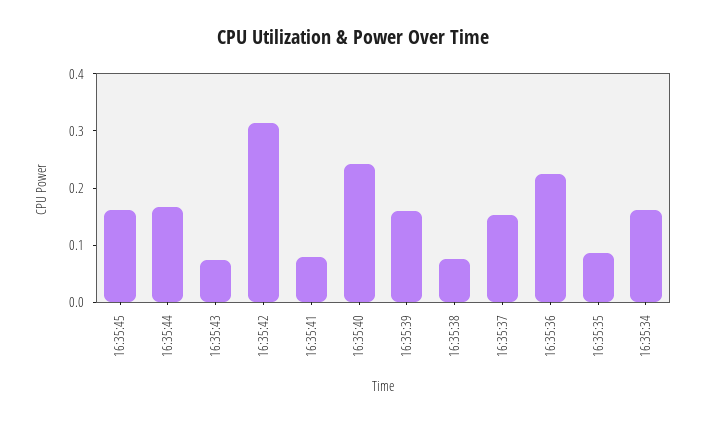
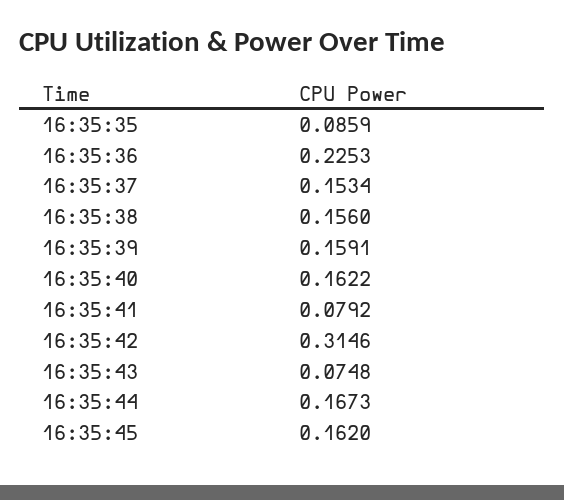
16:35:40: 0.24 -> 0.1622
16:35:38: 0.08 -> 0.156
16:35:34: 0.16 -> none

